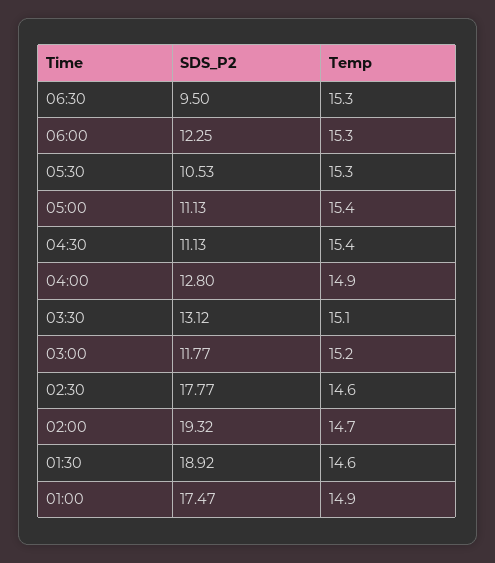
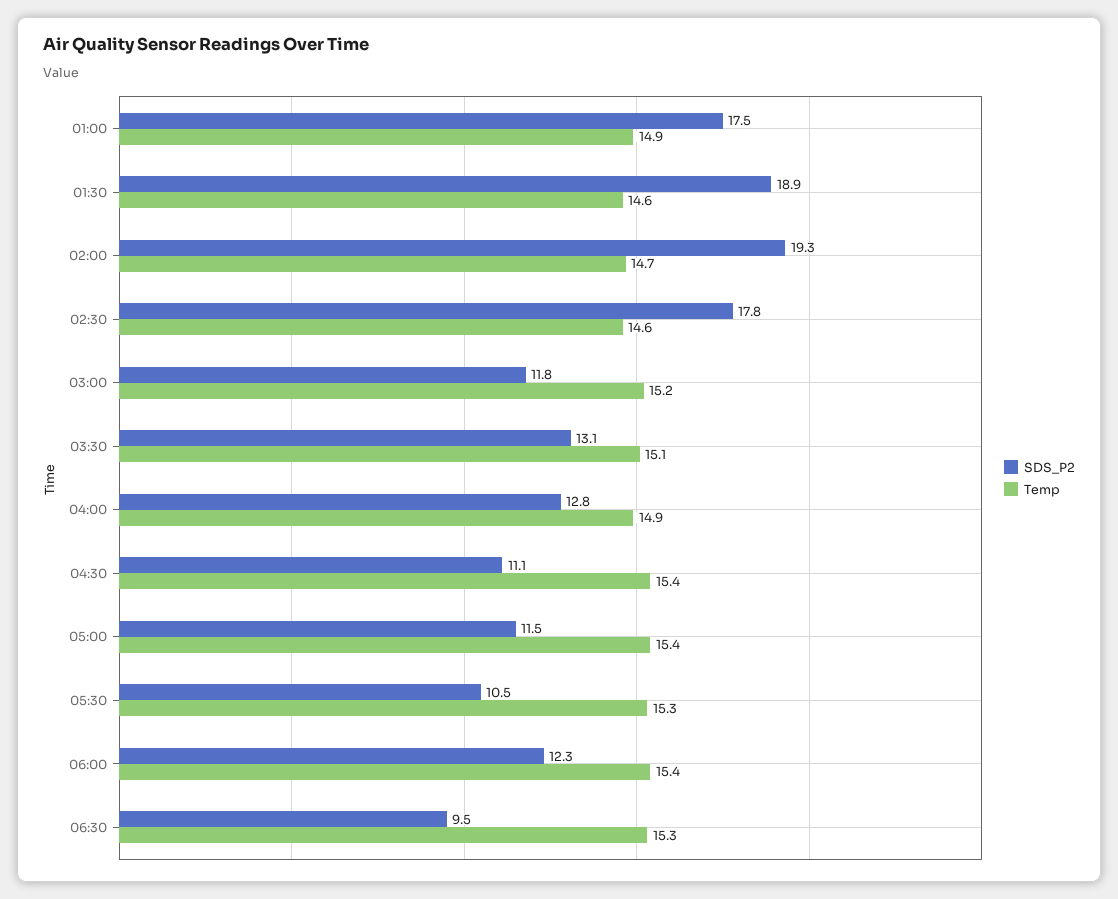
Temp, 06:00: 15.3 -> 15.4
SDS_P2, 05:00: 11.13 -> 11.5

